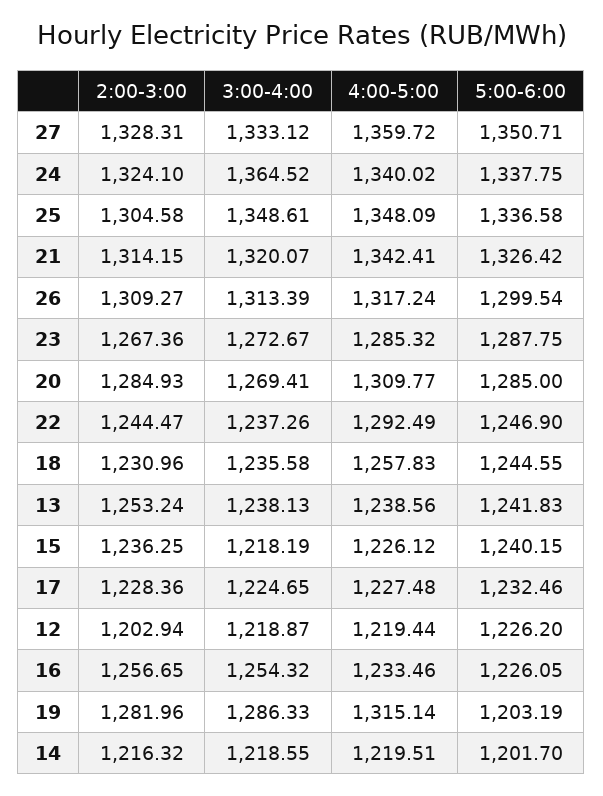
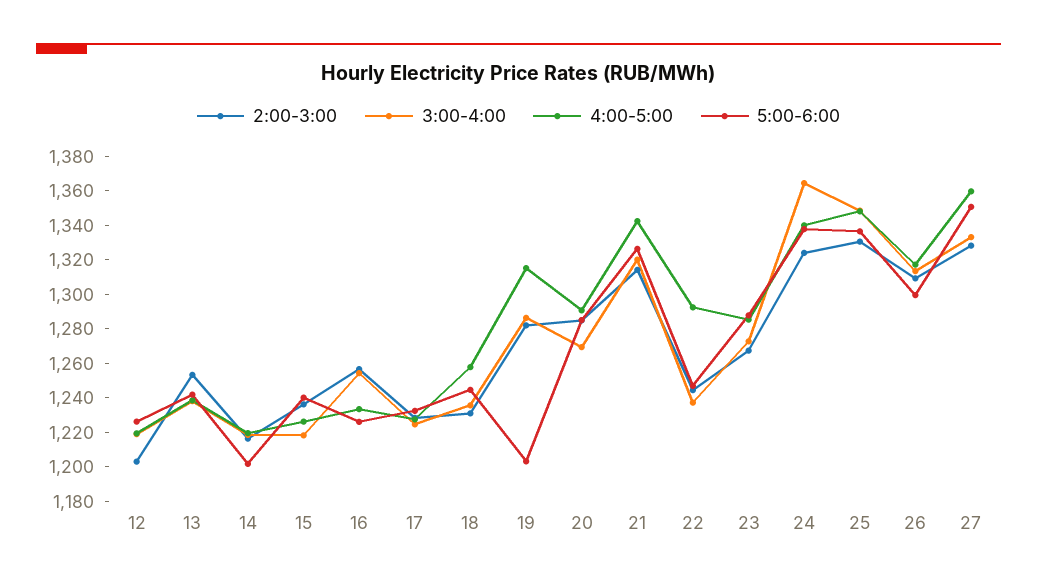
2:00-3:00, 25: 1304.58 -> 1330
4:00-5:00, 20: 1309.77 -> 1290

